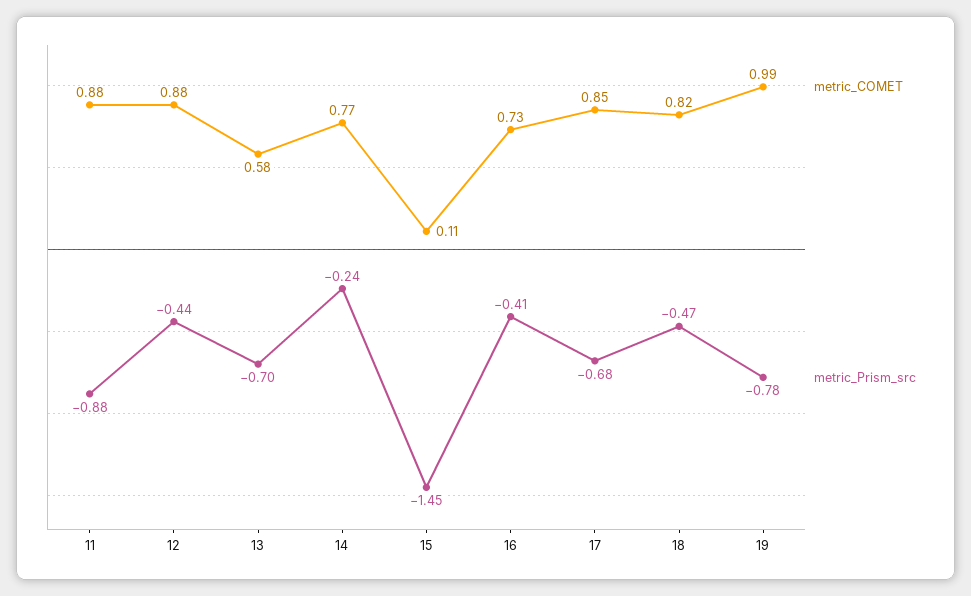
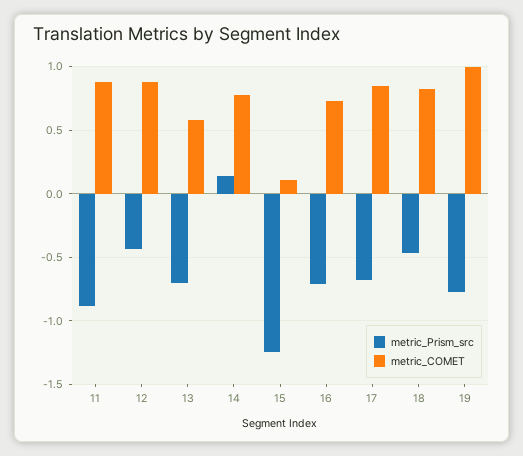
metric_Prism_src, 14: -0.24 -> 0.15
metric_Prism_src, 15: -1.45 -> -1.25
metric_Prism_src, 16: -0.41 -> -0.7

